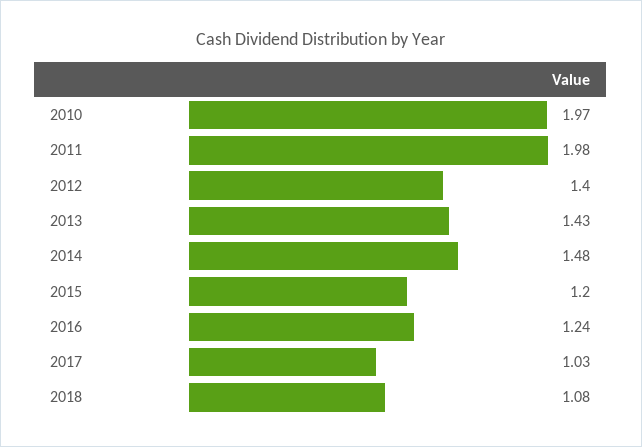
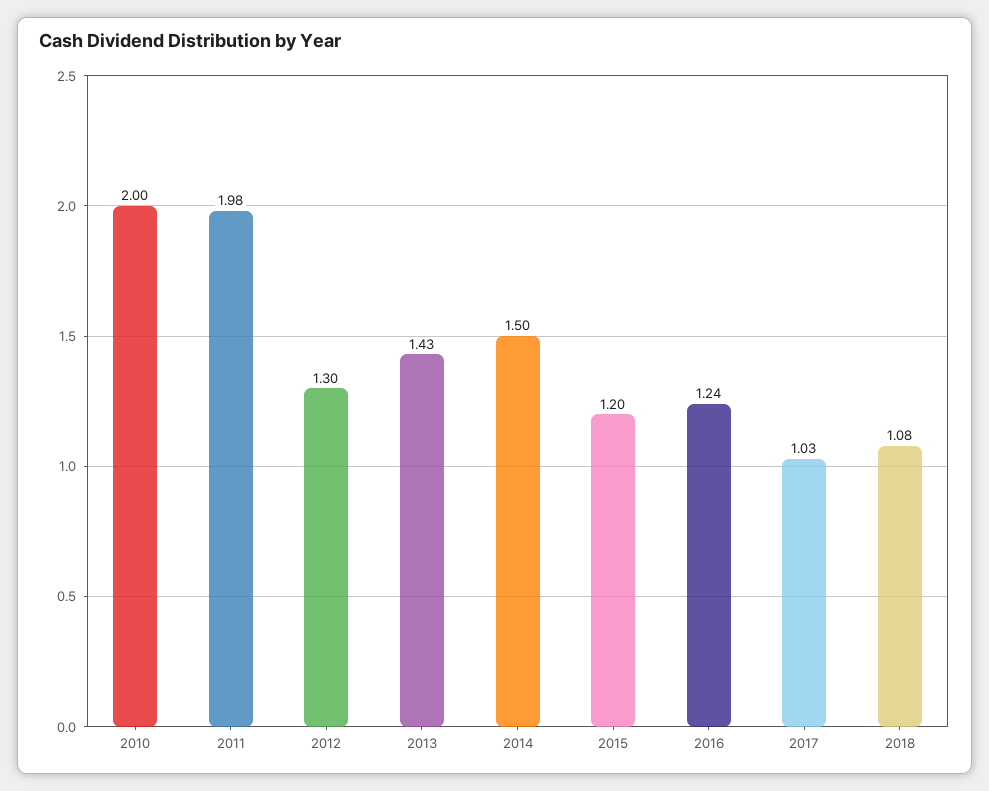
2010: 1.97 -> 2
2012: 1.4 -> 1.3
2014: 1.48 -> 1.5

